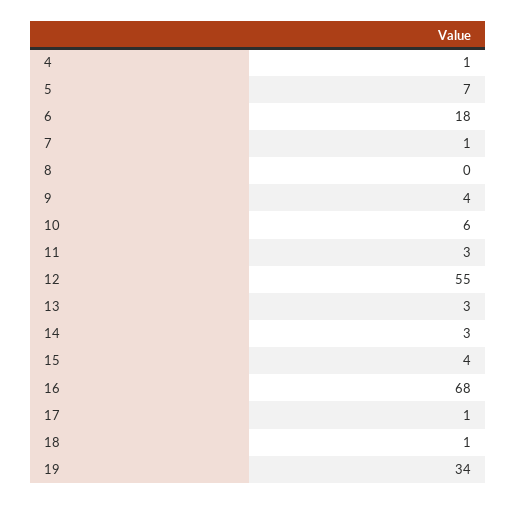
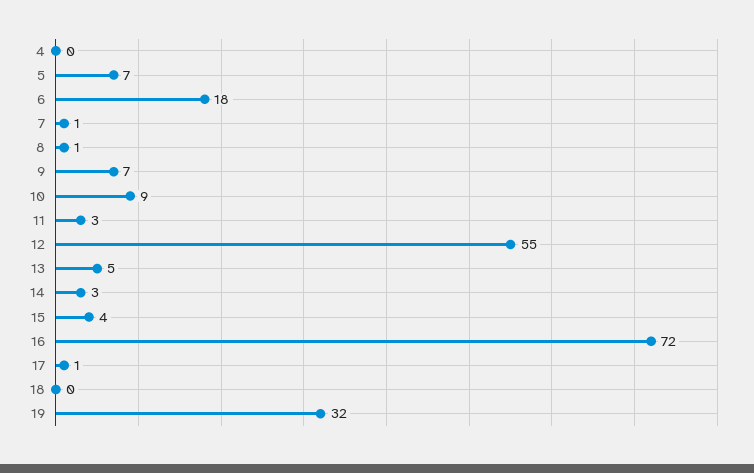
4: 1 -> 0
8: 0 -> 1
9: 4 -> 7
10: 6 -> 9
13: 3 -> 5
16: 68 -> 72
18: 1 -> 0
19: 34 -> 32

